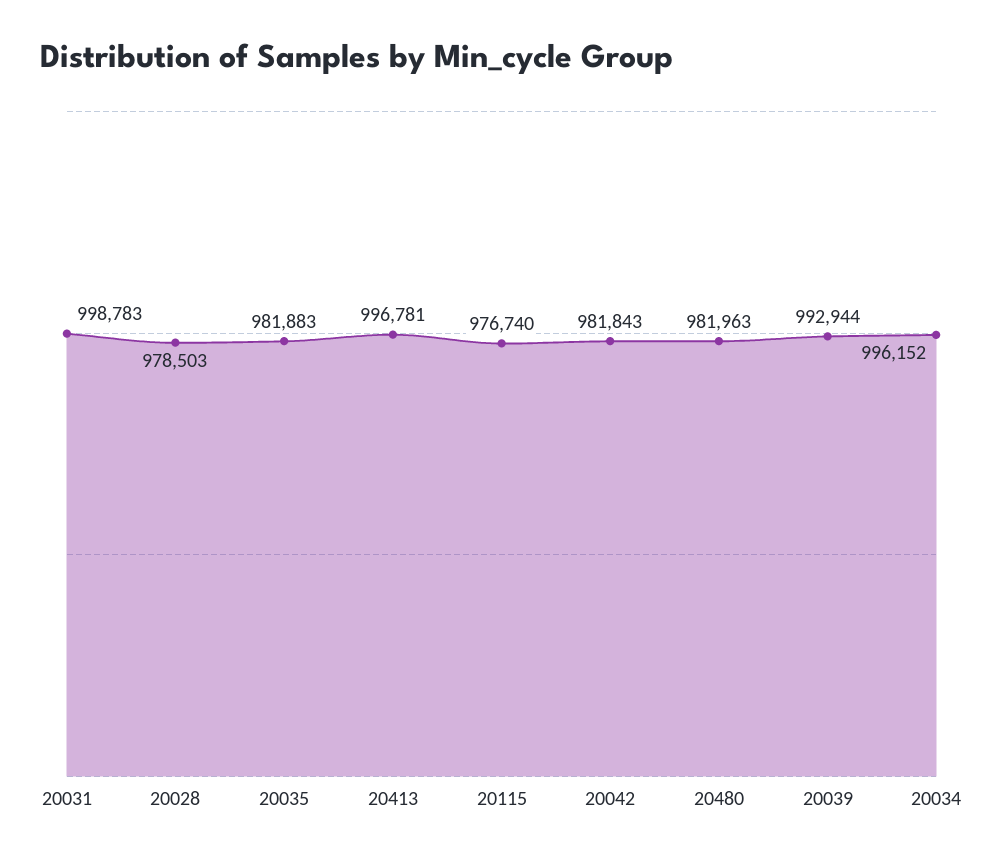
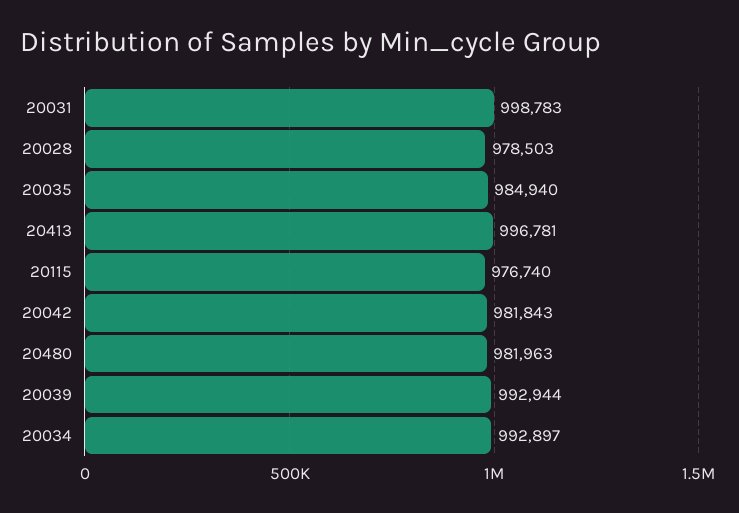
20035: 981883 -> 984940
20034: 996152 -> 992897

